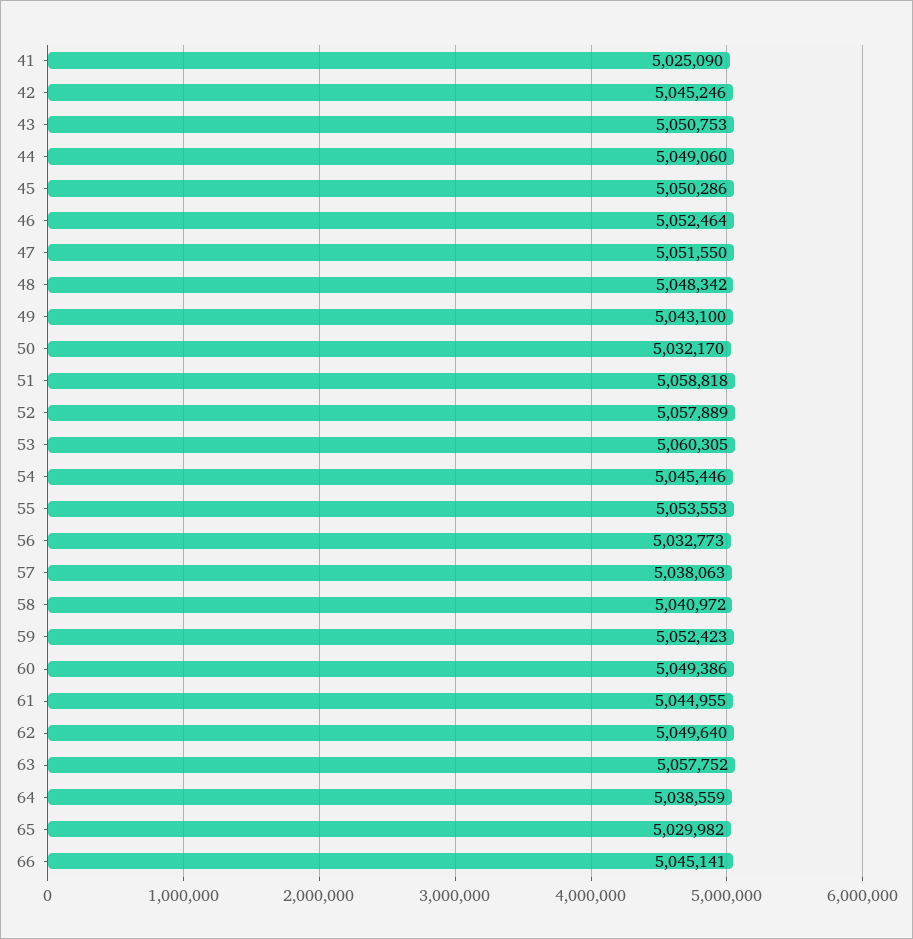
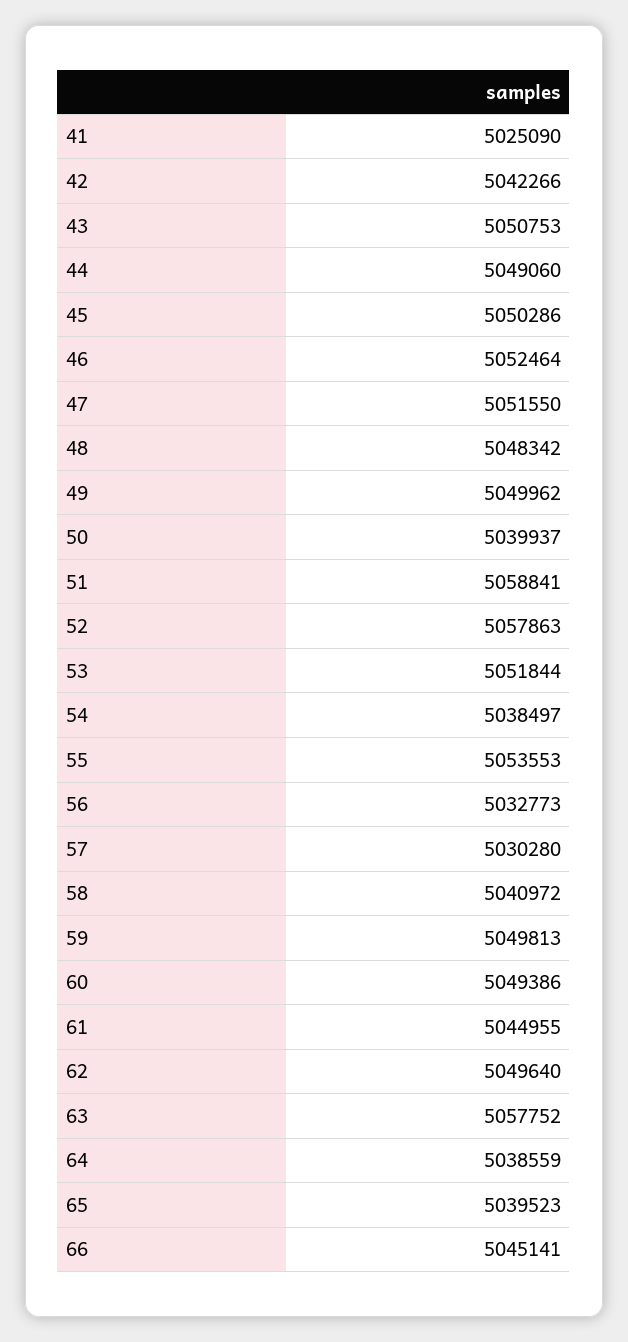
42: 5045246 -> 5042266
49: 5043100 -> 5049962
50: 5032170 -> 5039937
51: 5058818 -> 5058841
52: 5057889 -> 5057863
53: 5060305 -> 5051844
54: 5045446 -> 5038497
57: 5038063 -> 5030280
59: 5052423 -> 5049813
65: 5029982 -> 5039523

